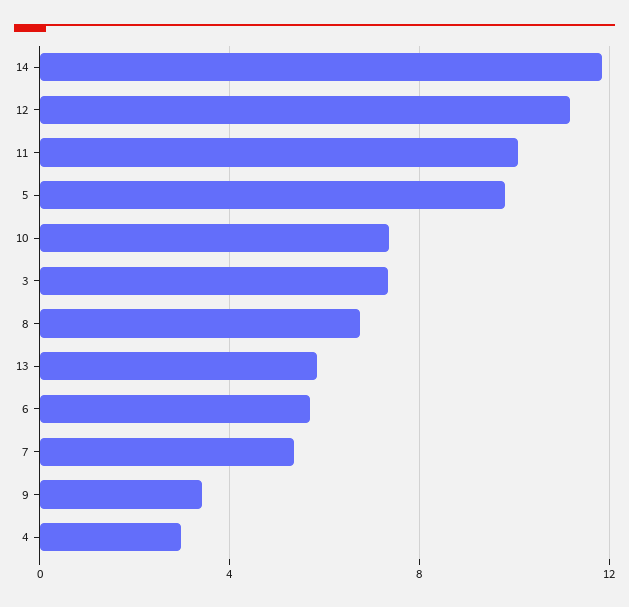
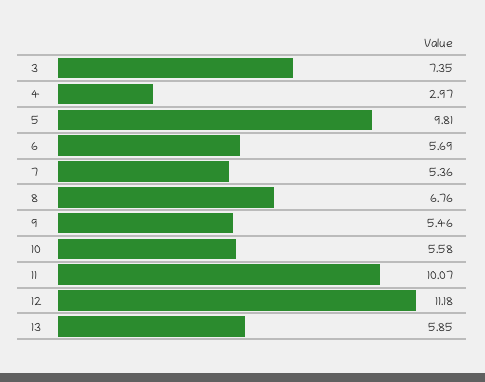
14: 12 -> none
10: 7.5 -> 5.58
9: 3.5 -> 5.46

